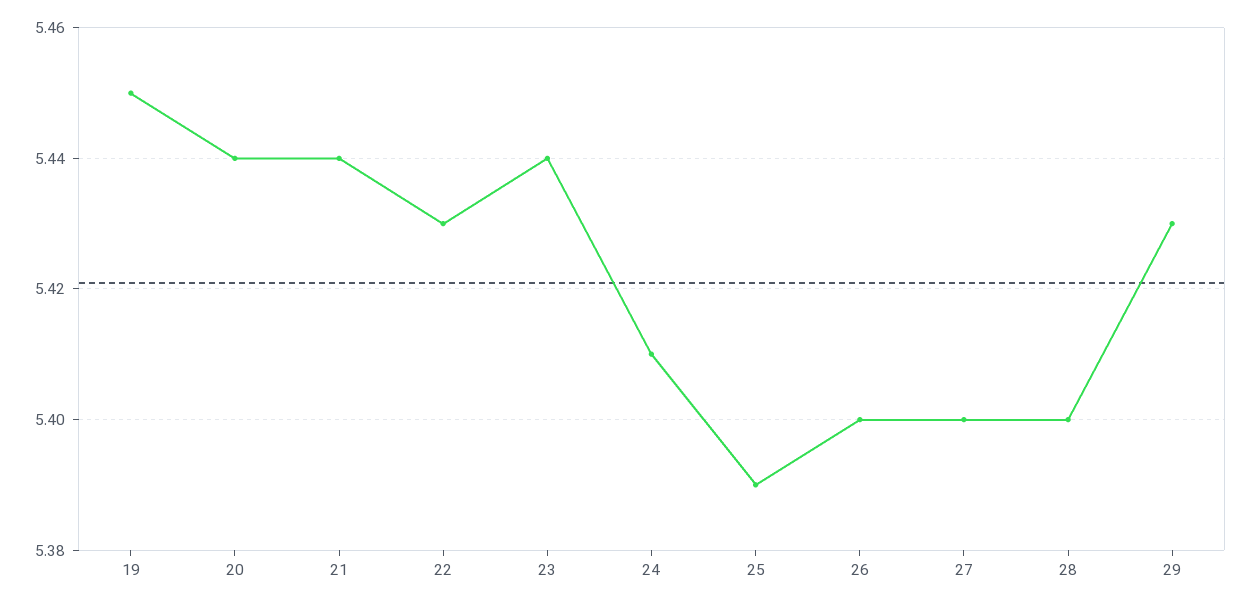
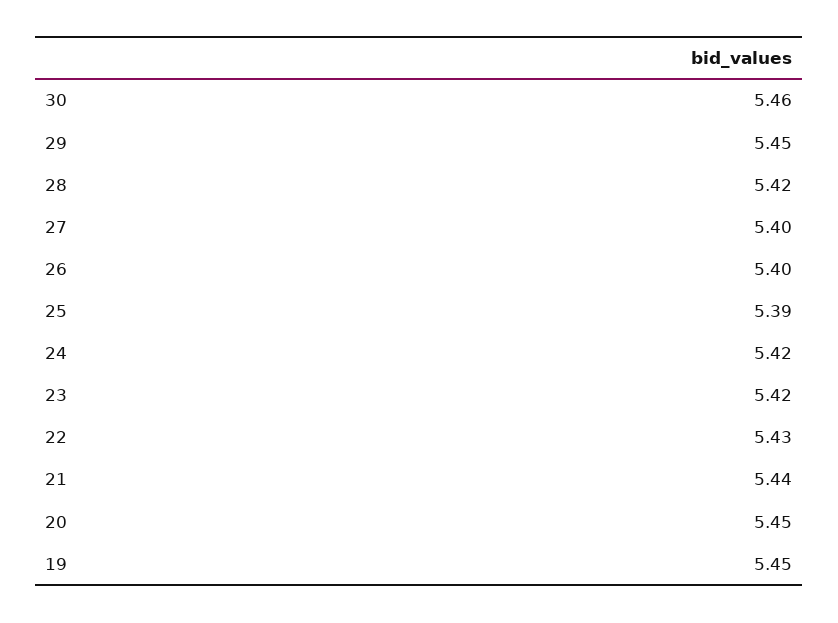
20: 5.44 -> 5.45
23: 5.44 -> 5.42
24: 5.41 -> 5.42
28: 5.4 -> 5.42
29: 5.43 -> 5.45
30: none -> 5.46

